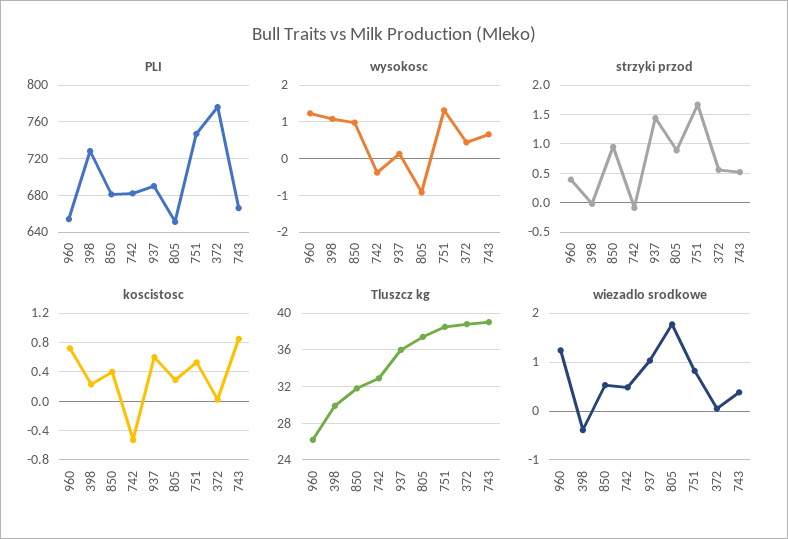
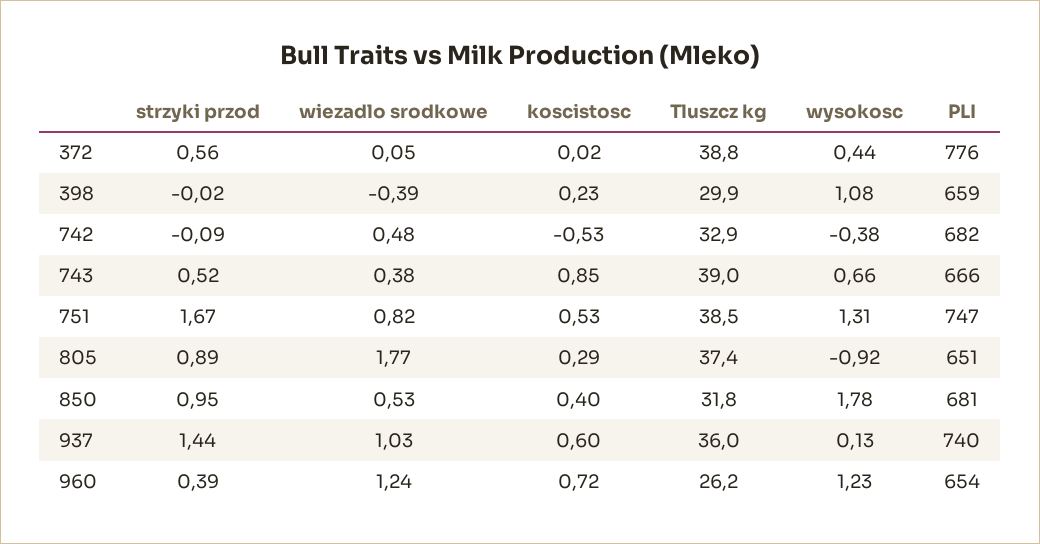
PLI, 398: 730 -> 659
PLI, 937: 690 -> 740
wysokosc, 850: 1 -> 1.78

